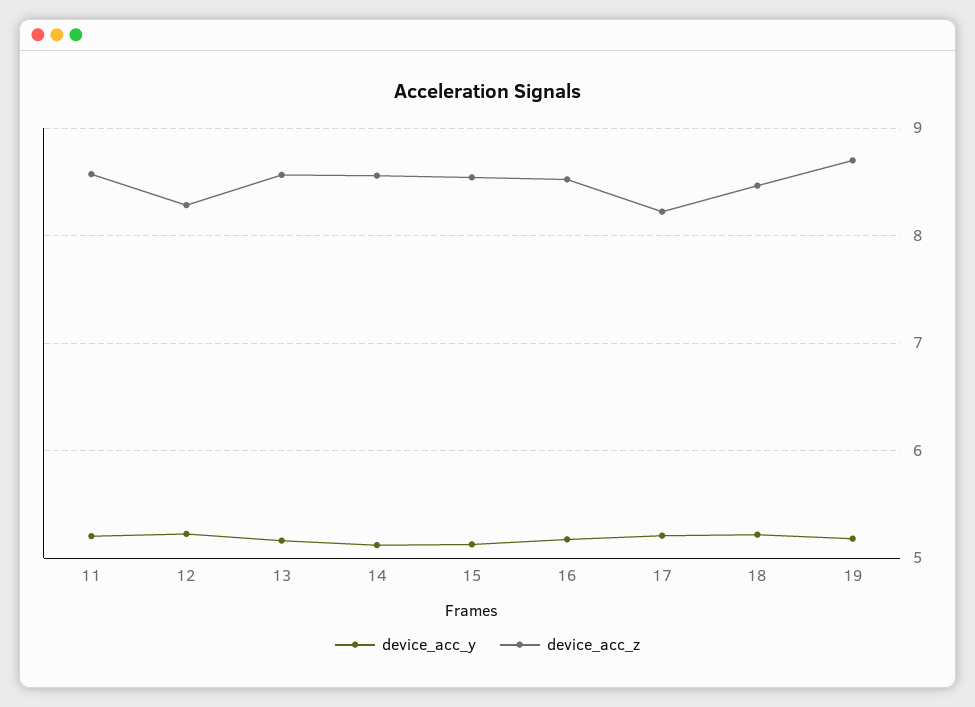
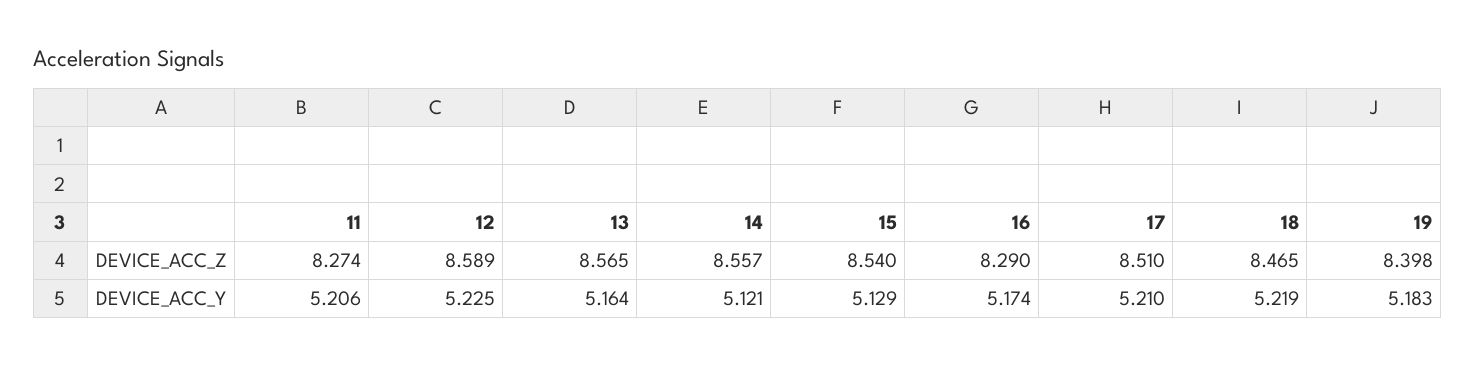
device_acc_z, 11: 8.6 -> 8.274
device_acc_z, 12: 8.3 -> 8.589
device_acc_z, 16: 8.5 -> 8.29
device_acc_z, 17: 8.2 -> 8.51
device_acc_z, 19: 8.7 -> 8.398

